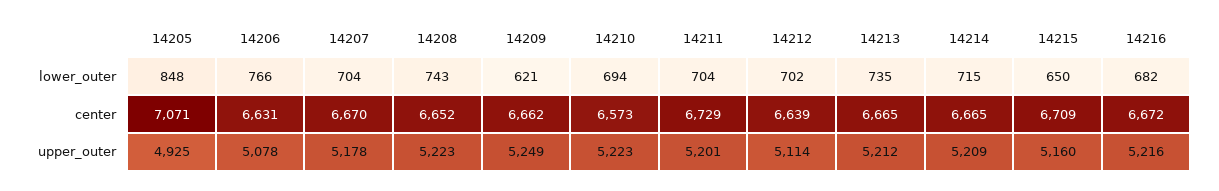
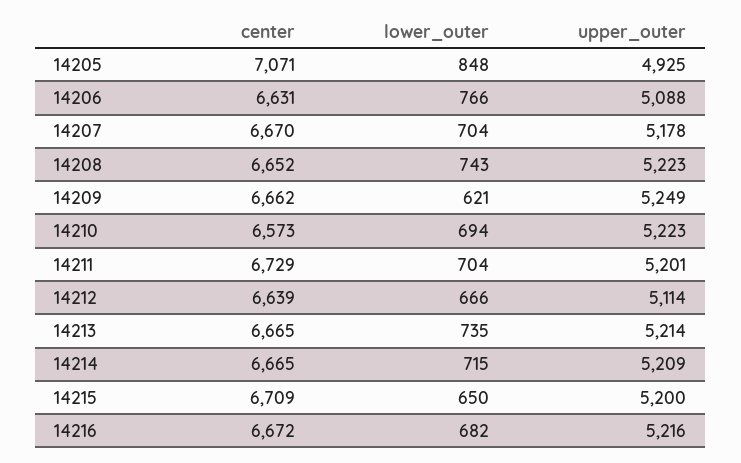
14212, lower_outer: 702 -> 666
14206, upper_outer: 5078 -> 5088
14213, upper_outer: 5212 -> 5214
14215, upper_outer: 5160 -> 5200

